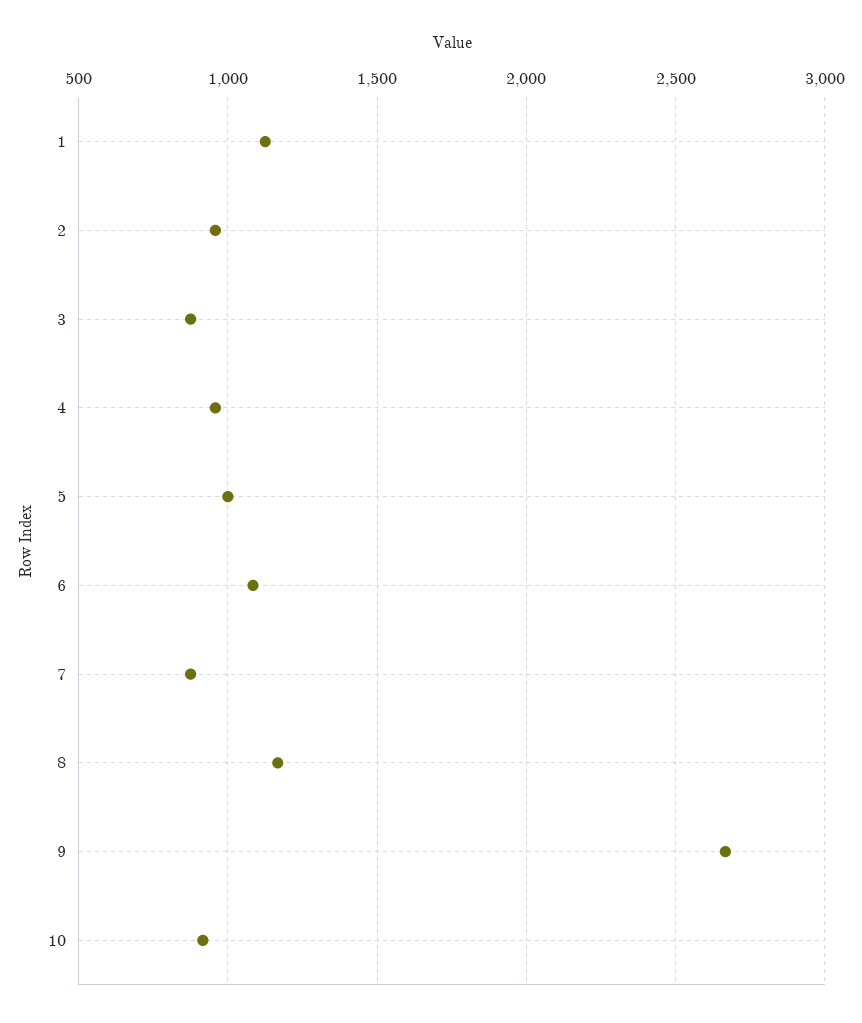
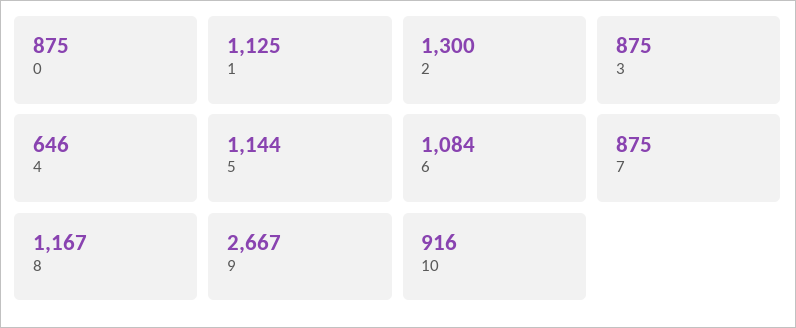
2: 950 -> 1300
4: 950 -> 646
5: 1000 -> 1144
0: none -> 875

